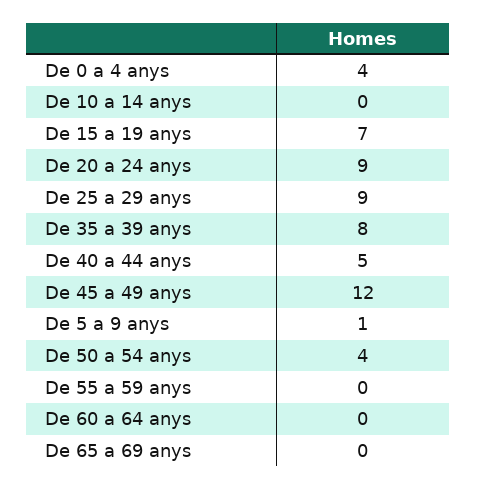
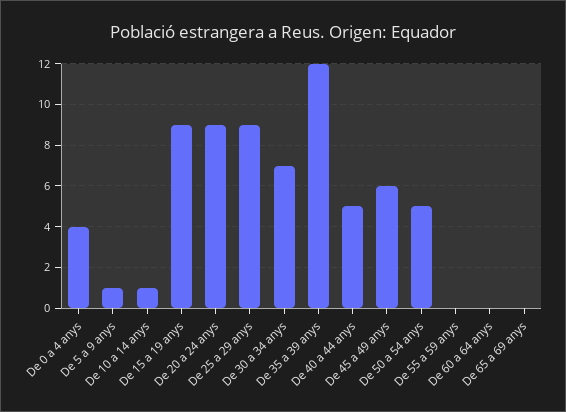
De 10 a 14 anys: 0 -> 1
De 15 a 19 anys: 7 -> 9
De 35 a 39 anys: 8 -> 12
De 45 a 49 anys: 12 -> 6
De 50 a 54 anys: 4 -> 5
De 30 a 34 anys: none -> 7

